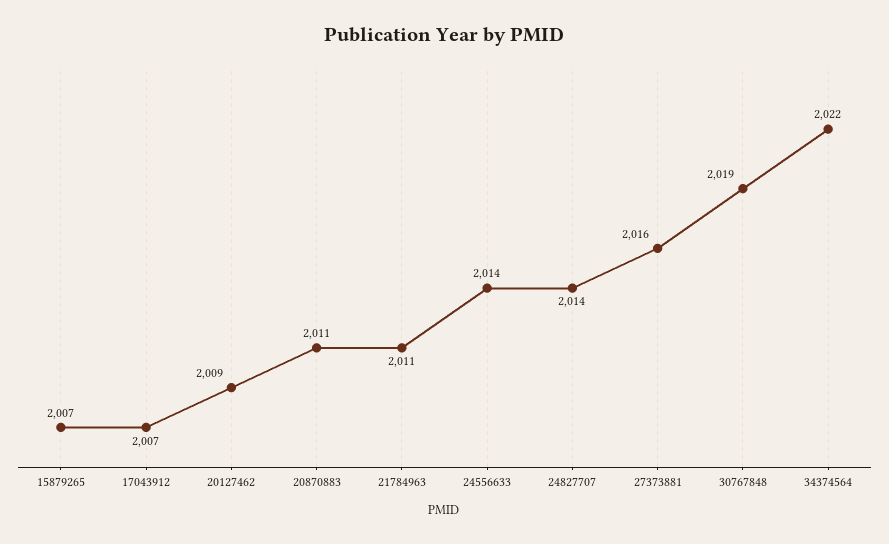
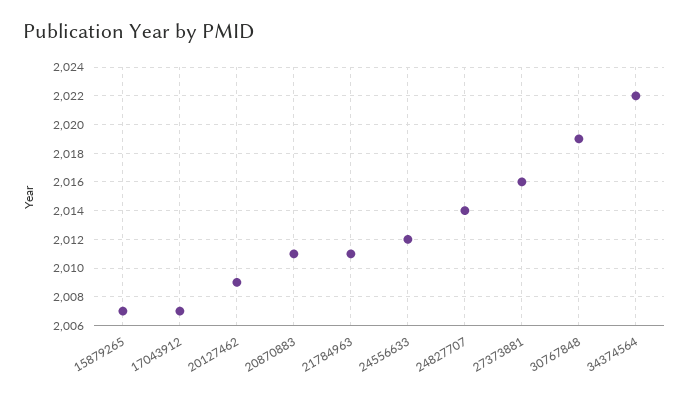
24556633: 2014 -> 2012

